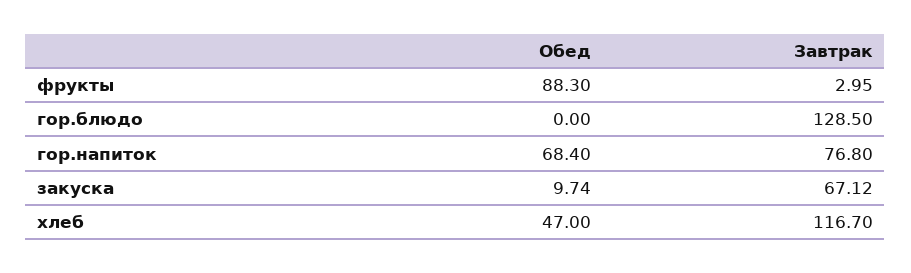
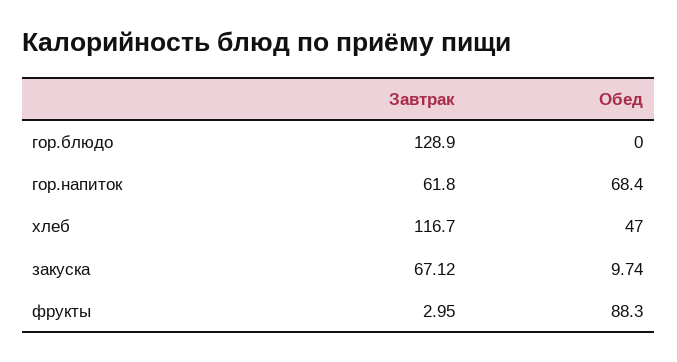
Завтрак, гор.блюдо: 128.5 -> 128.9
Завтрак, гор.напиток: 76.8 -> 61.8

